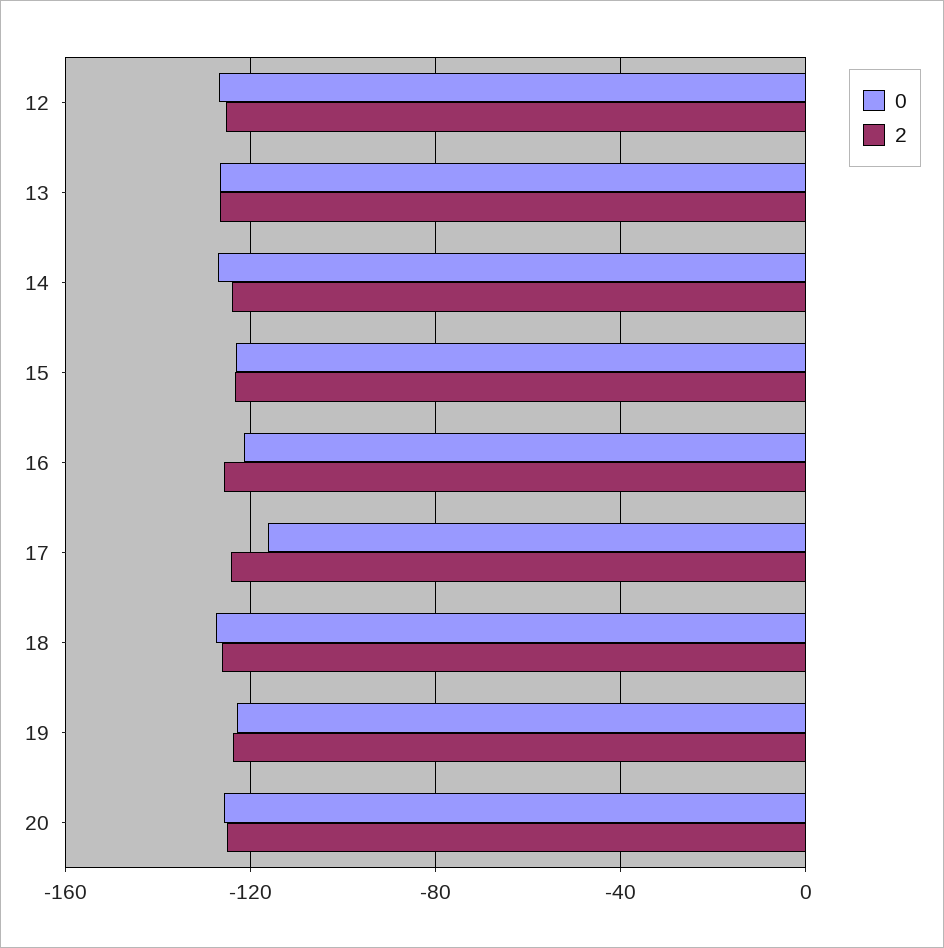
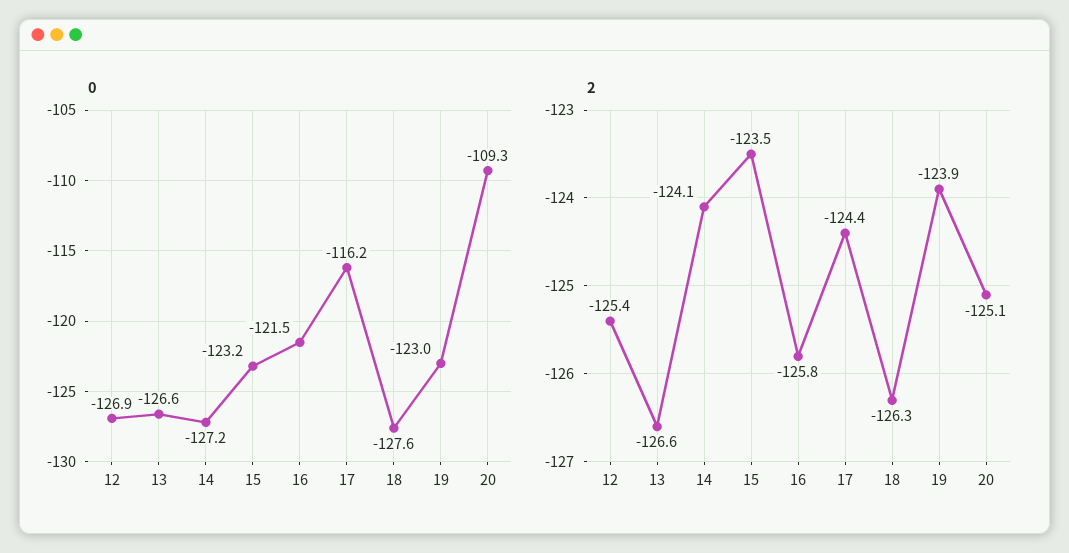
0, 20: -125 -> -109.3

